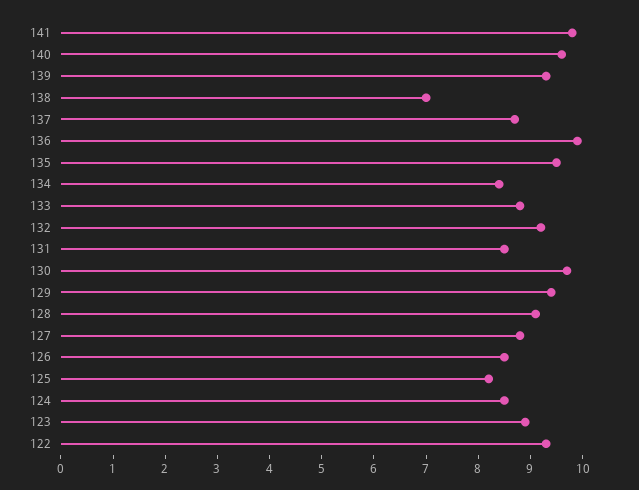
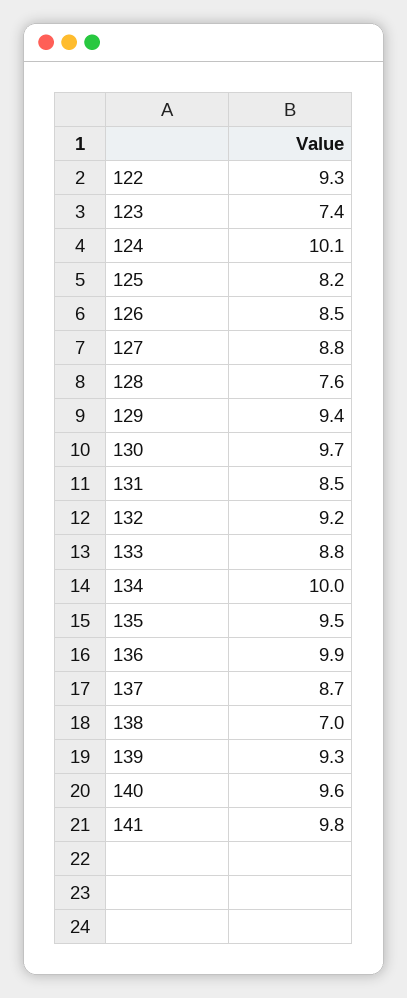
134: 8.5 -> 10
128: 9 -> 7.6
124: 8.5 -> 10.1
123: 9 -> 7.4

